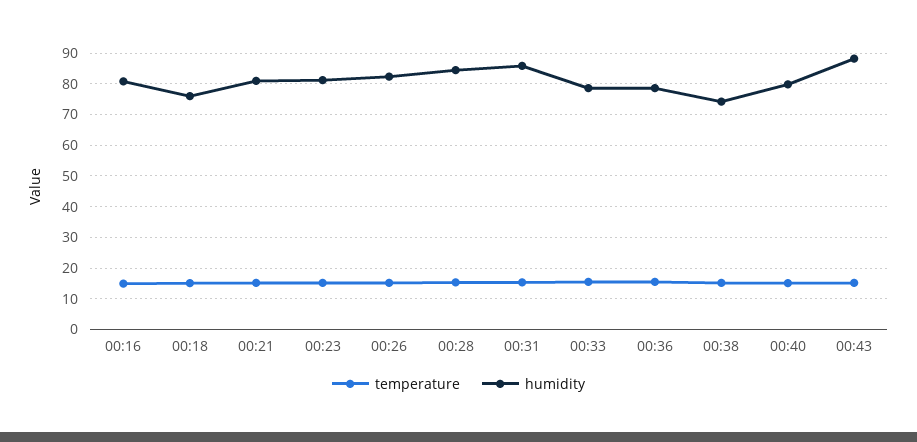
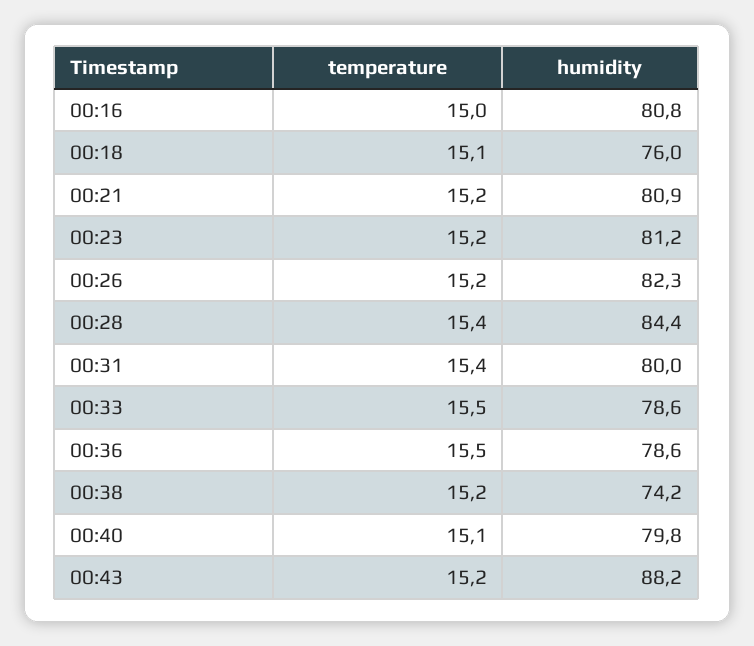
humidity, 00:31: 86 -> 80

